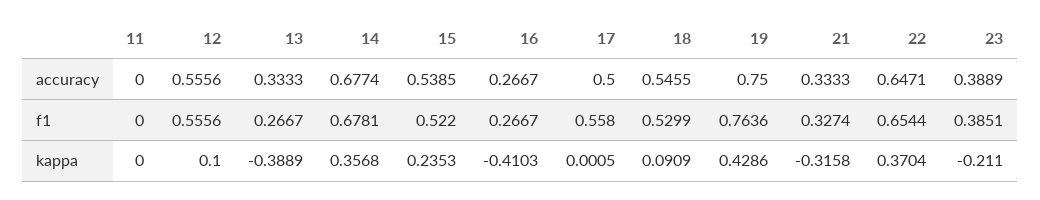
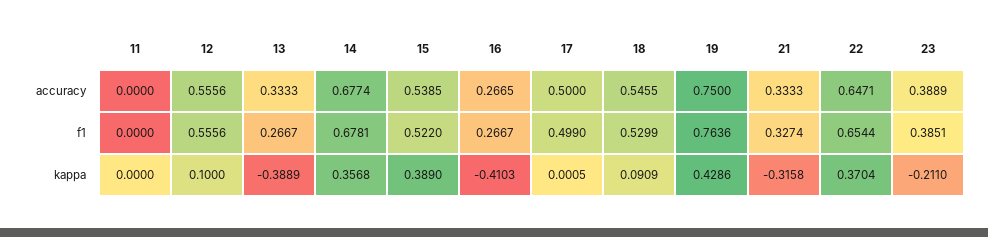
16, accuracy: 0.2667 -> 0.2665
17, f1: 0.558 -> 0.499
15, kappa: 0.2353 -> 0.389

